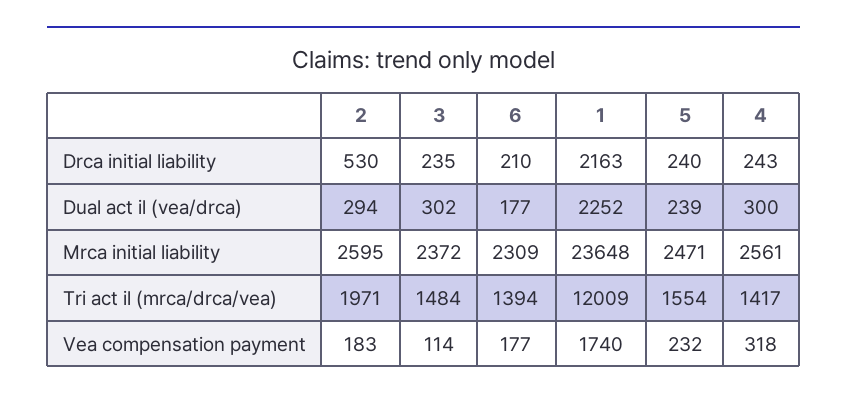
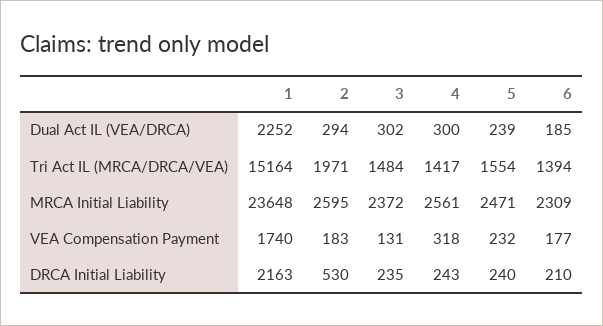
6, Dual act il (vea/drca): 177 -> 185
1, Tri act il (mrca/drca/vea): 12009 -> 15164
3, Vea compensation payment: 114 -> 131

